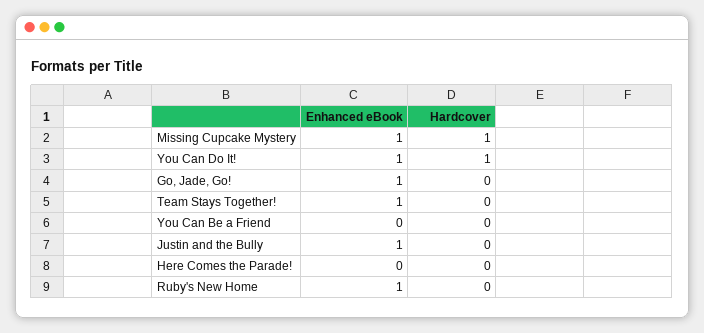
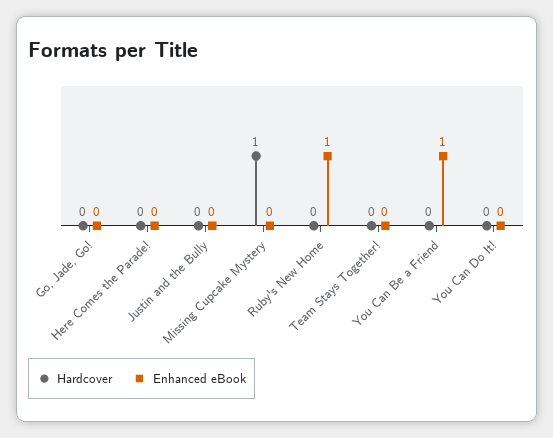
Enhanced eBook, Missing Cupcake Mystery: 1 -> 0
Enhanced eBook, You Can Do It!: 1 -> 0
Hardcover, You Can Do It!: 1 -> 0
Enhanced eBook, Go, Jade, Go!: 1 -> 0
Enhanced eBook, Team Stays Together!: 1 -> 0
Enhanced eBook, You Can Be a Friend: 0 -> 1
Enhanced eBook, Justin and the Bully: 1 -> 0

